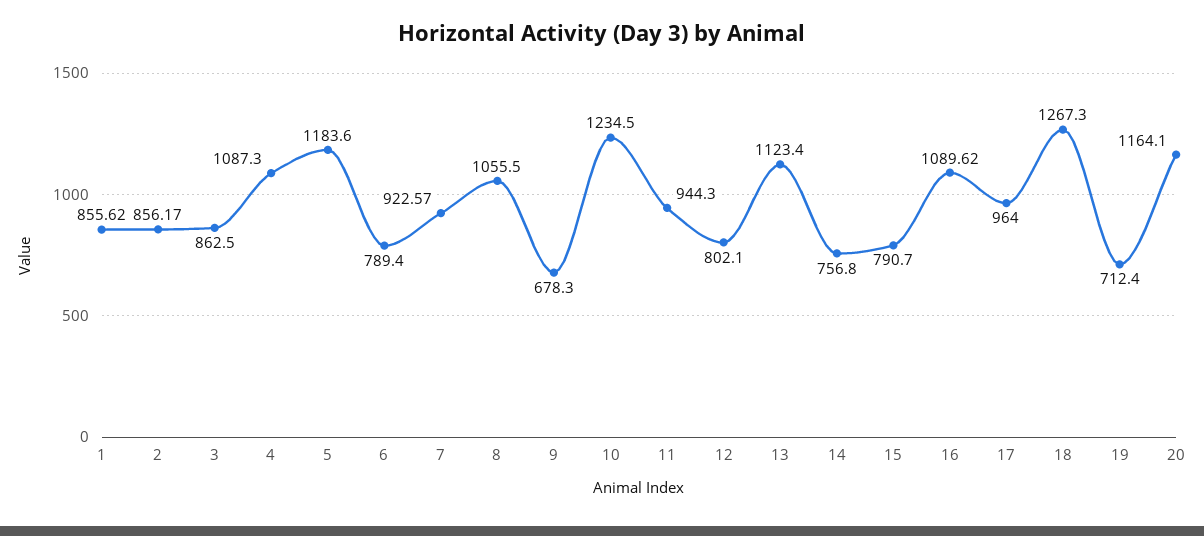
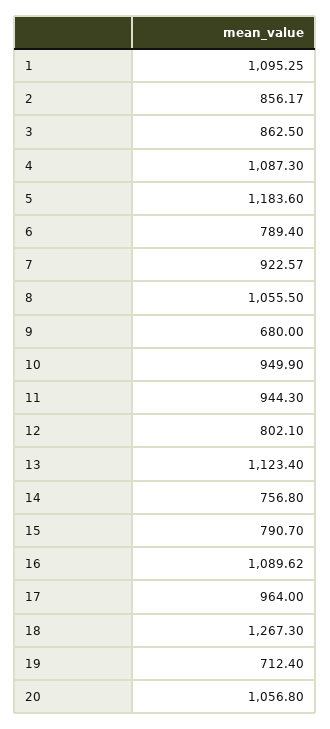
1: 855.62 -> 1095.25
9: 678.3 -> 680
10: 1234.5 -> 949.9
20: 1164.1 -> 1056.8

